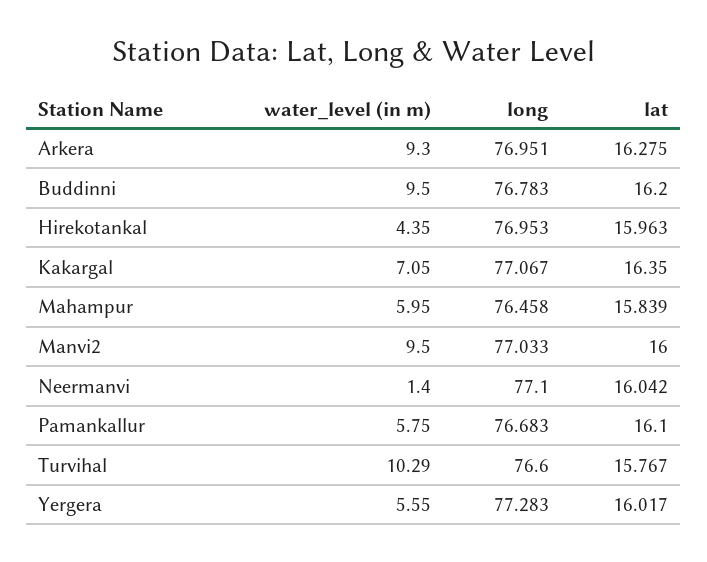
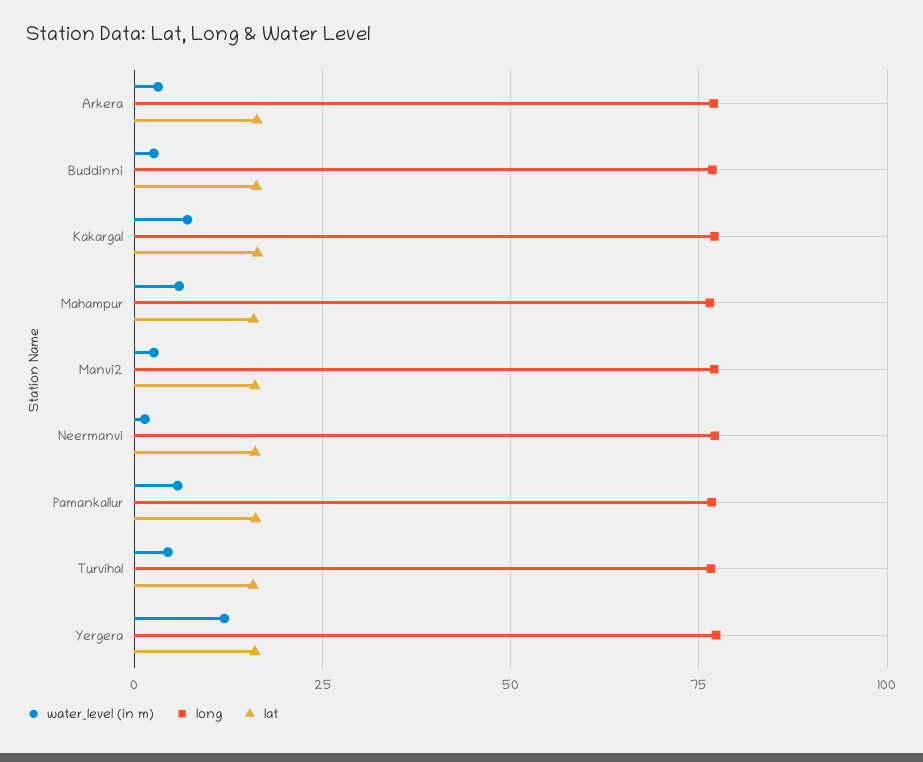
water_level (in m), Arkera: 9.3 -> 2.5
water_level (in m), Buddinni: 9.5 -> 2.5
water_level (in m), Hirekotankal: 4.35 -> none
long, Hirekotankal: 76.953 -> none
lat, Hirekotankal: 15.963 -> none
water_level (in m), Manvi2: 9.5 -> 2.5
water_level (in m), Turvihal: 10.29 -> 5
water_level (in m), Yergera: 5.55 -> 12.5

